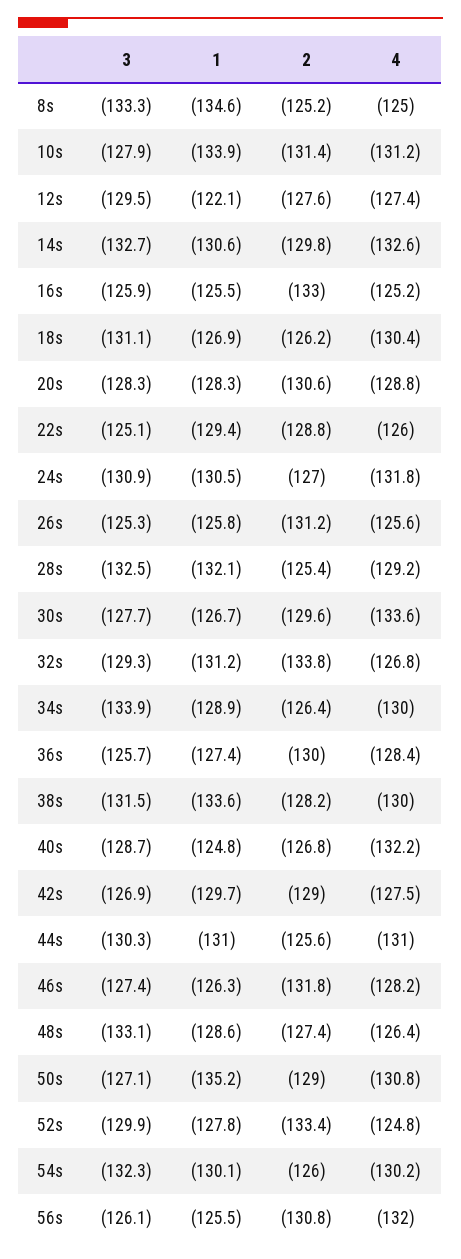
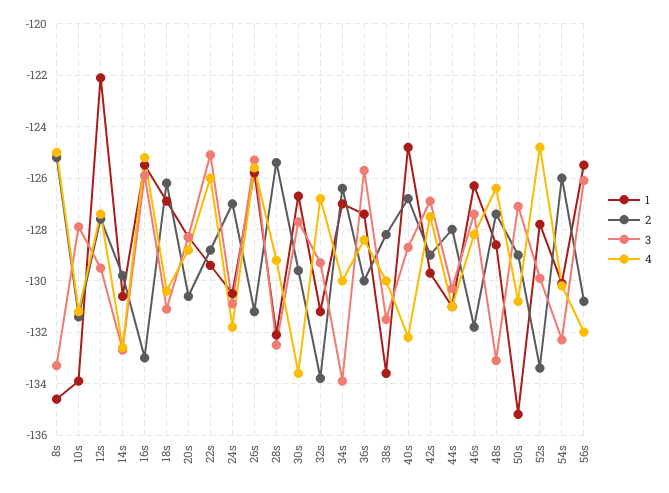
1, 34s: -128.9 -> -127
2, 44s: -125.6 -> -128

